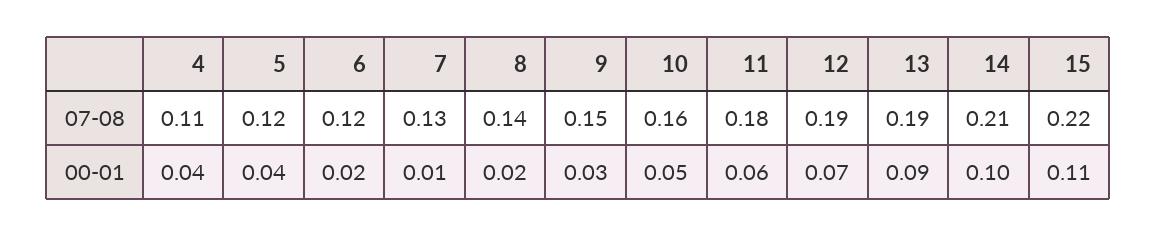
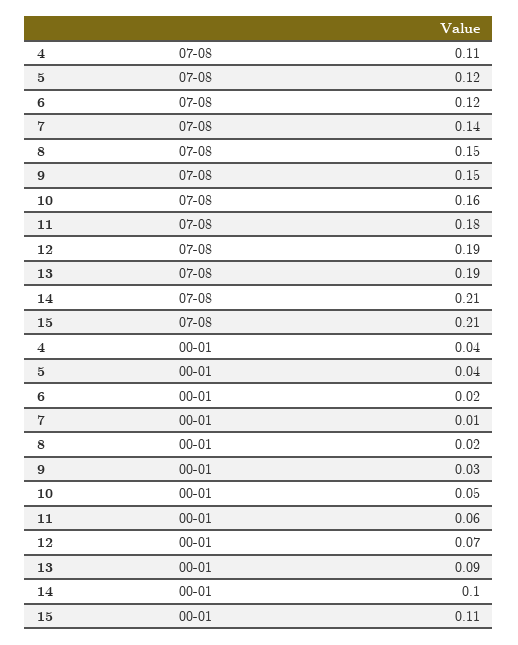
7, 07-08: 0.13 -> 0.14
8, 07-08: 0.14 -> 0.15
15, 07-08: 0.22 -> 0.21

